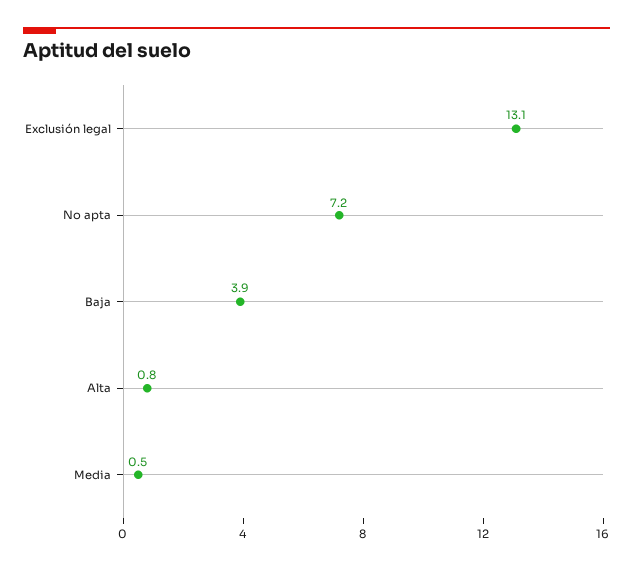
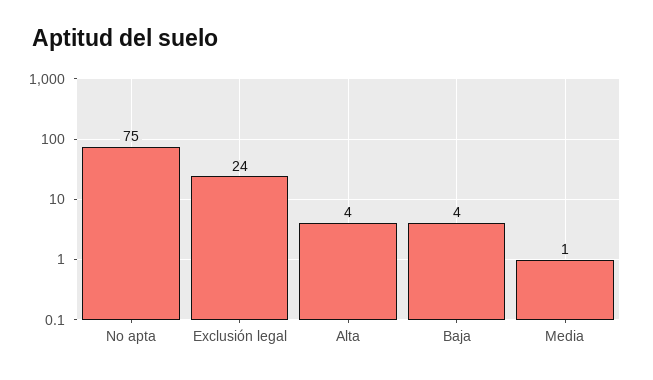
Exclusión legal: 13.1 -> 24
No apta: 7.2 -> 75
Alta: 0.8 -> 4

